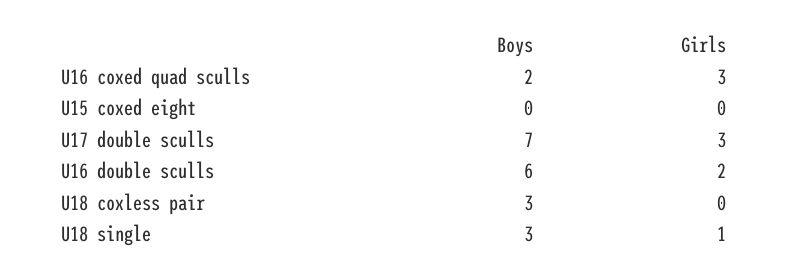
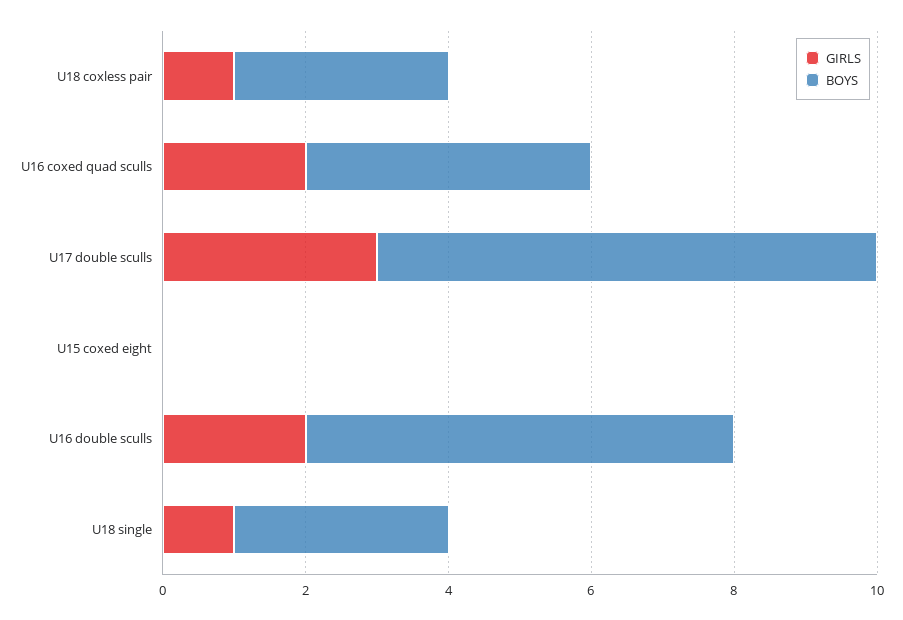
Boys, U16 coxed quad sculls: 2 -> 4
Girls, U16 coxed quad sculls: 3 -> 2
Girls, U18 coxless pair: 0 -> 1

